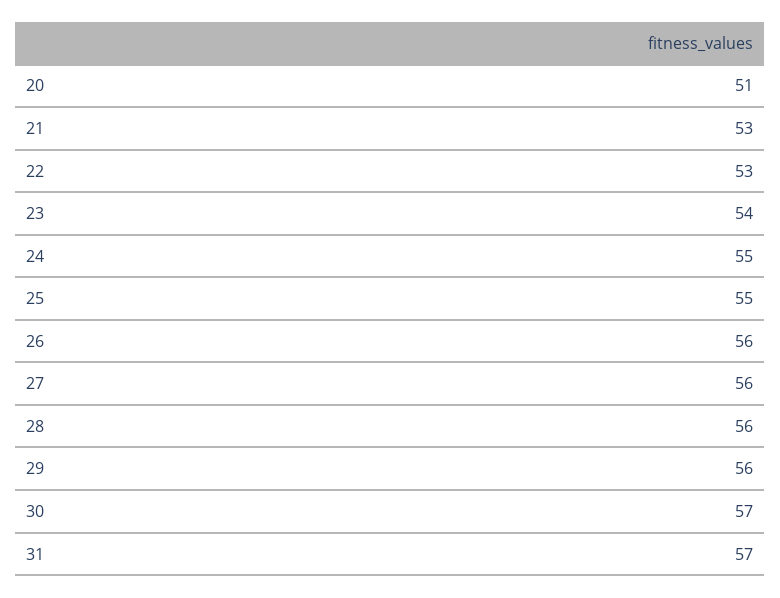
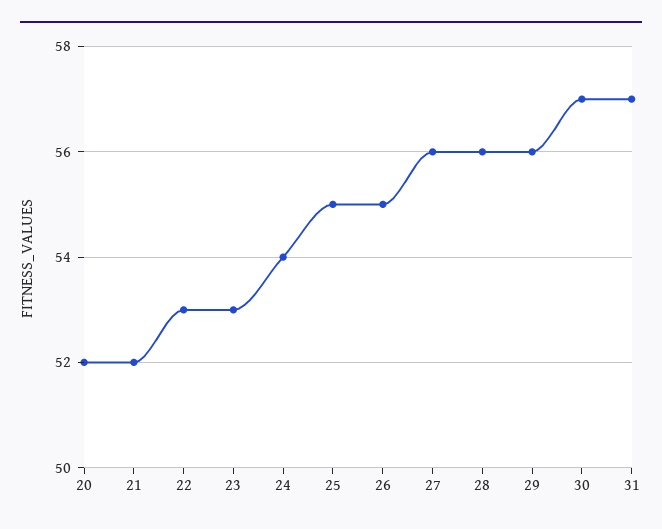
20: 51 -> 52
21: 53 -> 52
23: 54 -> 53
24: 55 -> 54
26: 56 -> 55

